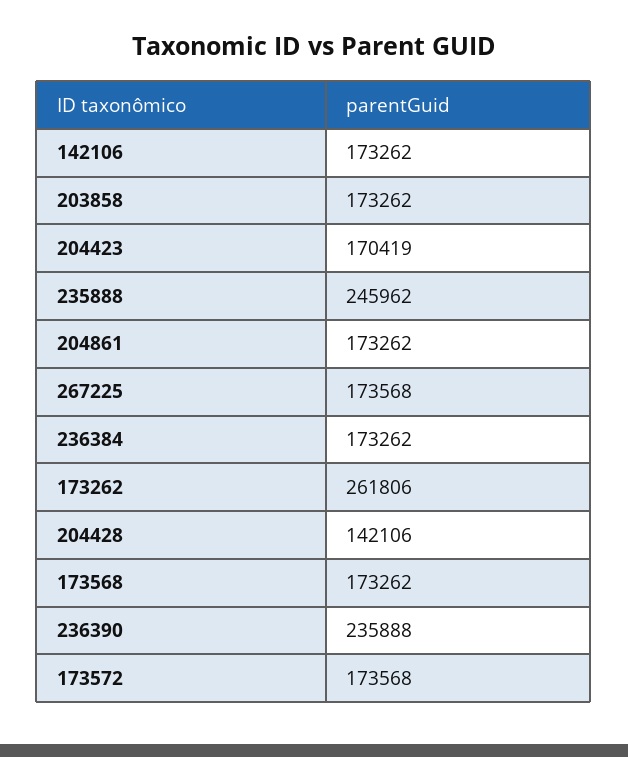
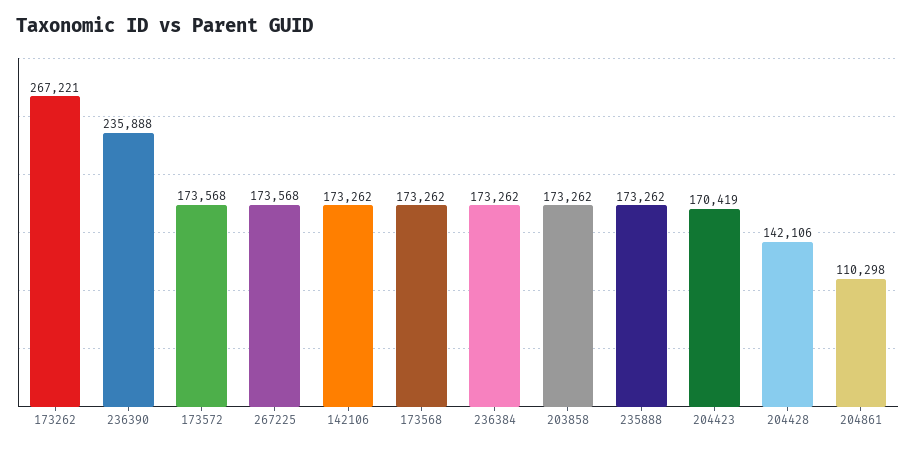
235888: 245962 -> 173262
204861: 173262 -> 110298
173262: 261806 -> 267221

